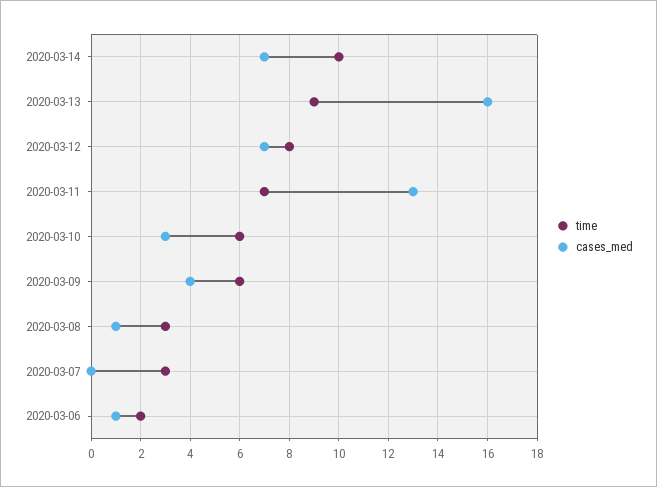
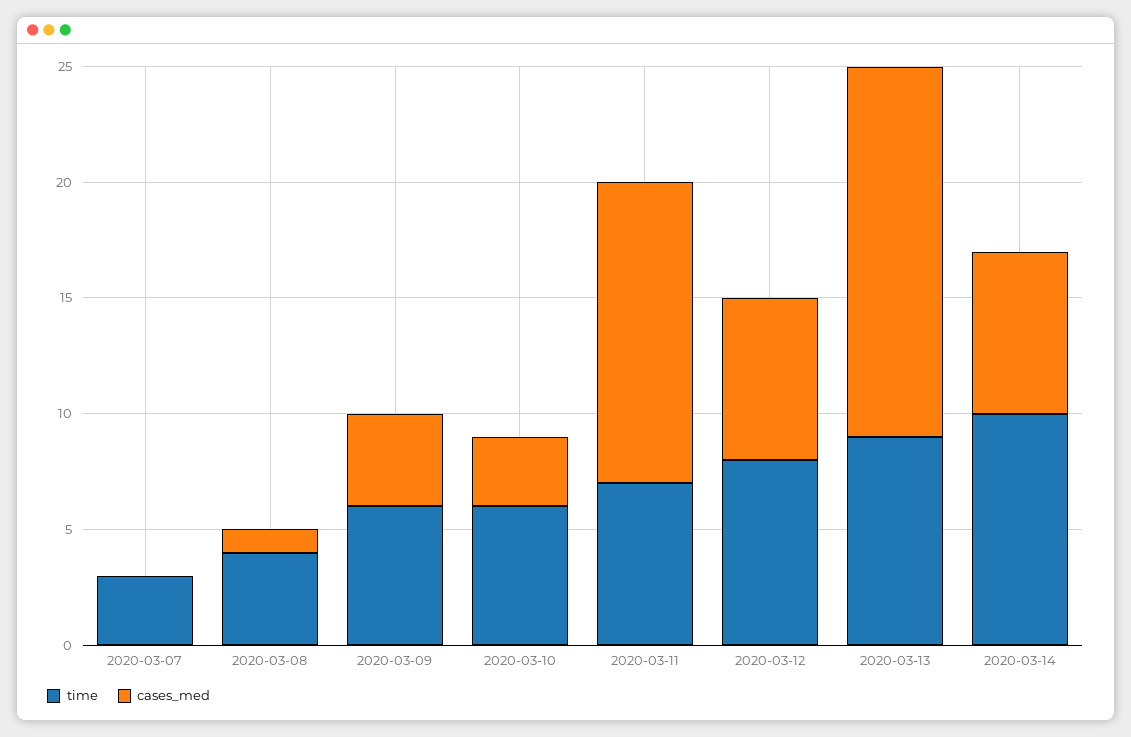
time, 2020-03-08: 3 -> 4
time, 2020-03-06: 2 -> none
cases_med, 2020-03-06: 1 -> none

